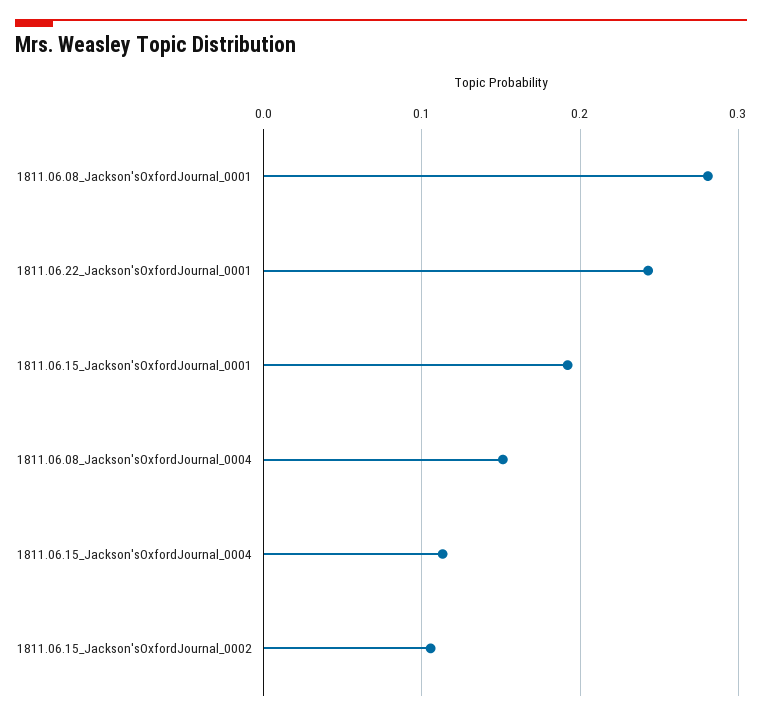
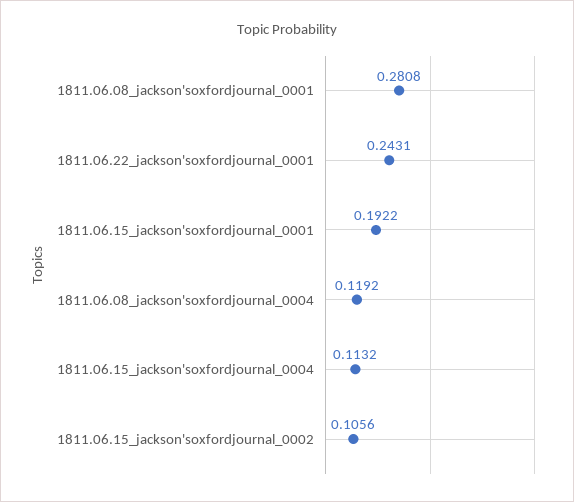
1811.06.08_Jackson'sOxfordJournal_0004: 0.15 -> 0.1192

